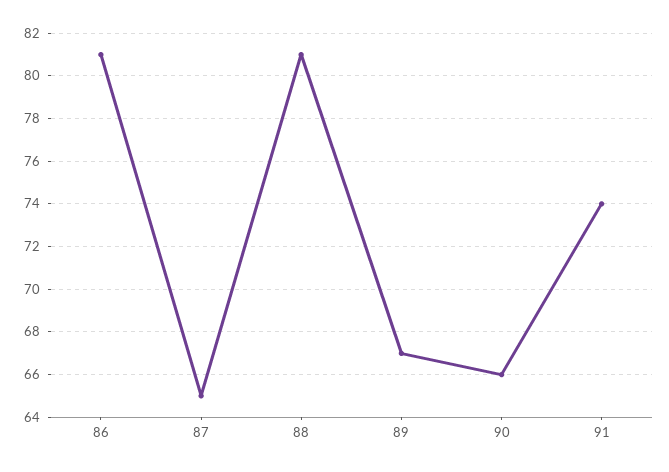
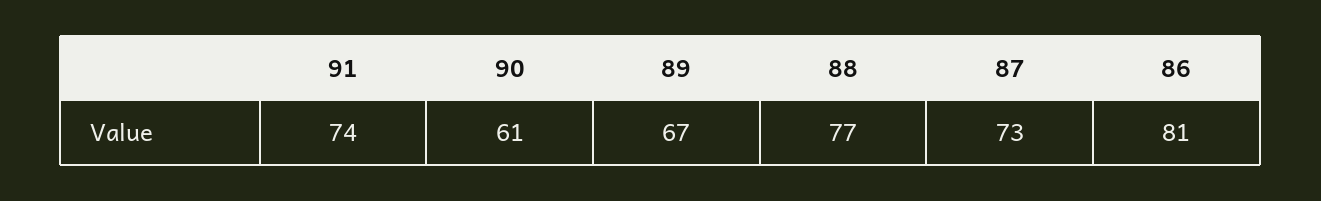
87: 65 -> 73
88: 81 -> 77
90: 66 -> 61

